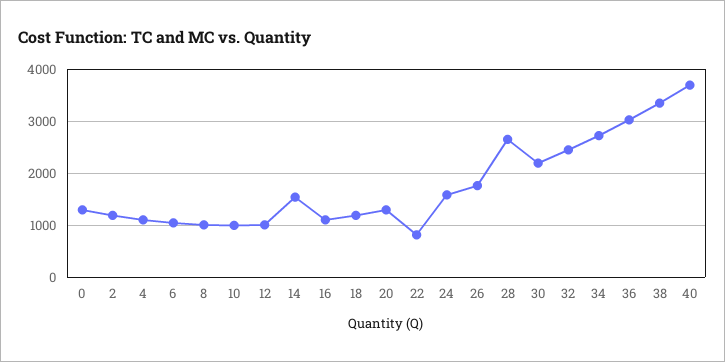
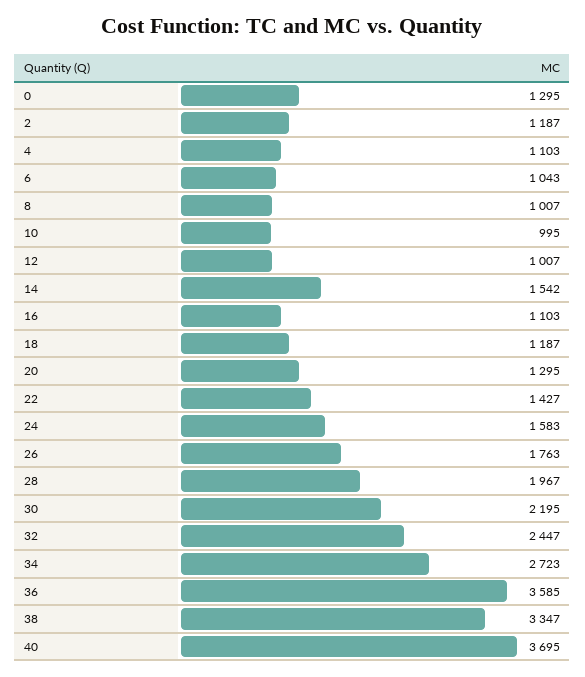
22: 800 -> 1427
28: 2600 -> 1967
36: 3000 -> 3585

